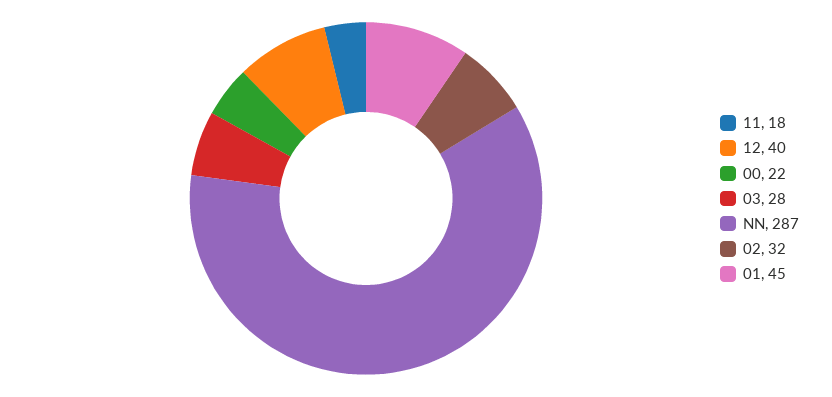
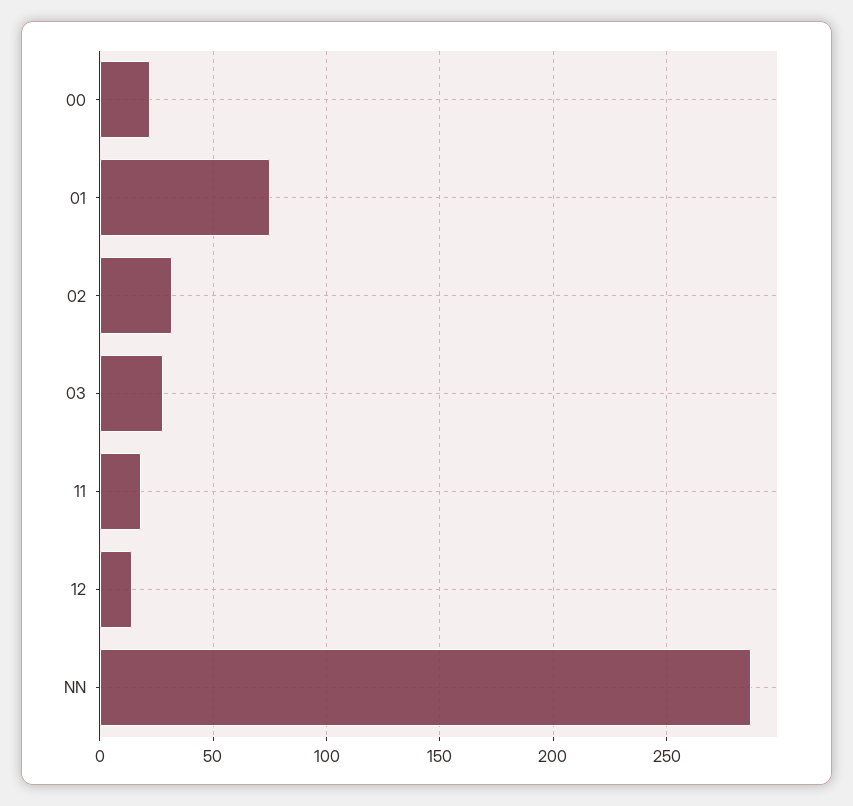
12: 40 -> 15
01: 45 -> 75

